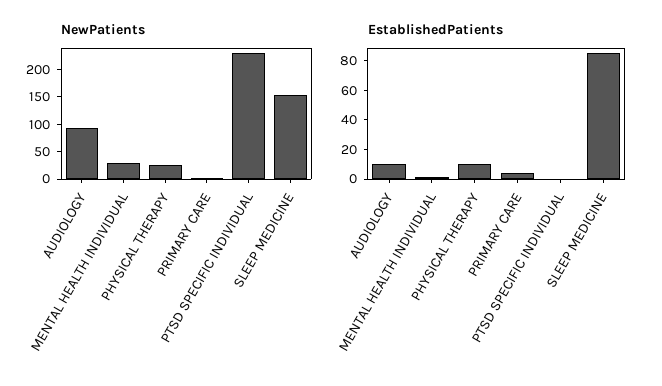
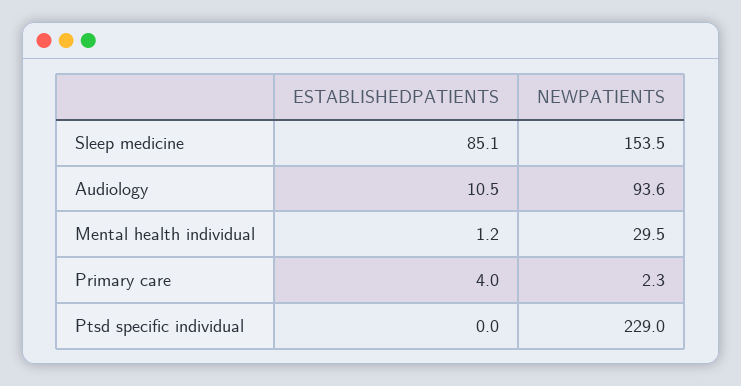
NewPatients, PHYSICAL THERAPY: 25 -> none
EstablishedPatients, PHYSICAL THERAPY: 10 -> none

